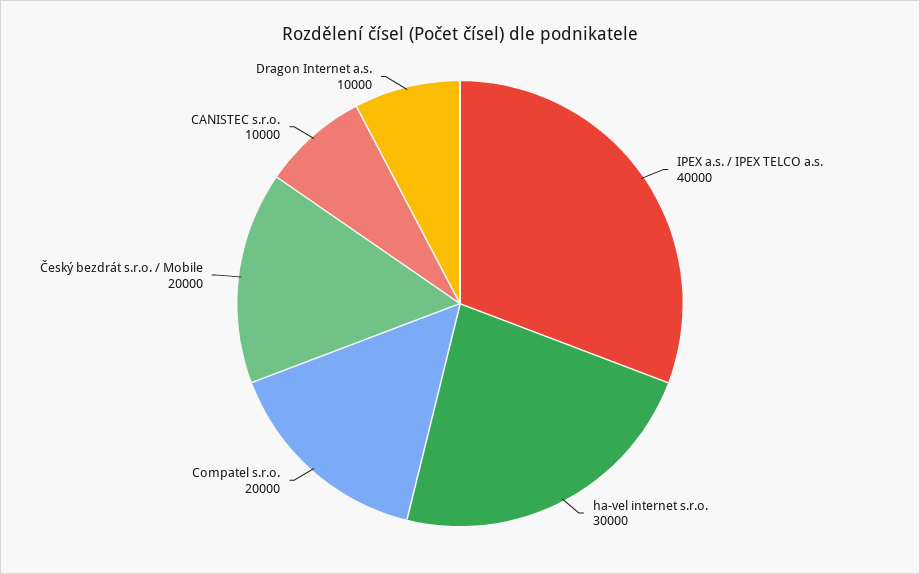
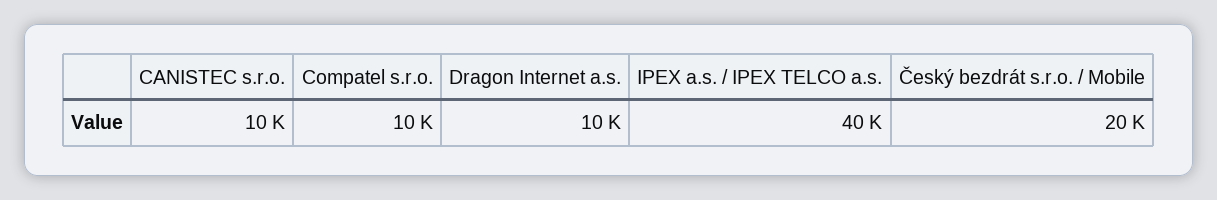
ha-vel internet s.r.o.: 30000 -> none
Compatel s.r.o.: 20000 -> 10000

